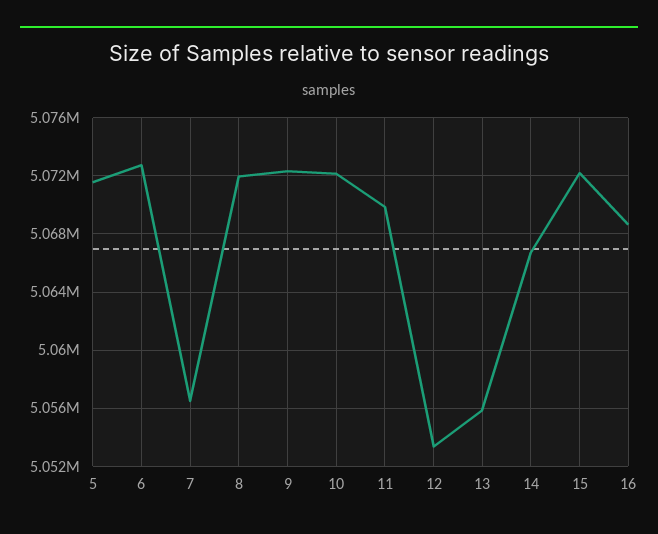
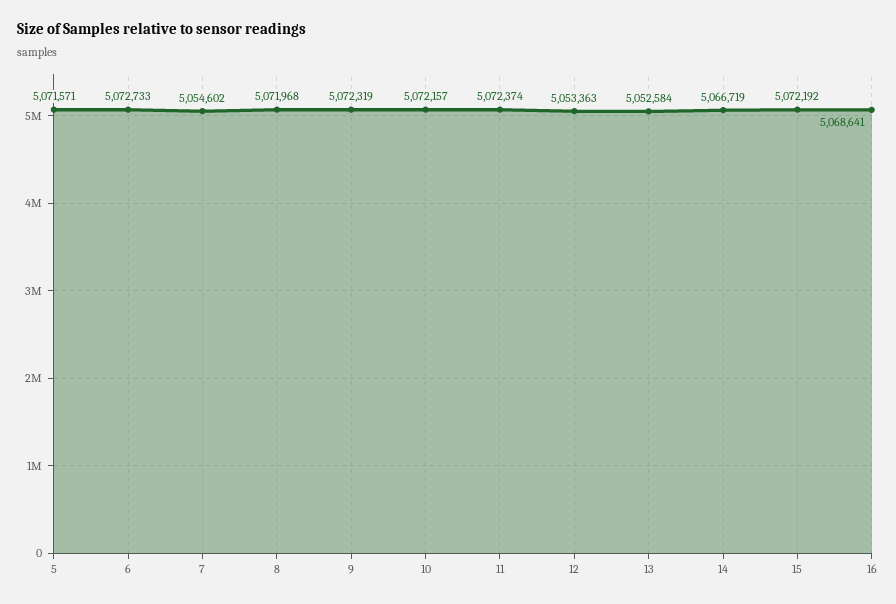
7: 5056500 -> 5054602
11: 5070000 -> 5072374
13: 5056000 -> 5052584

